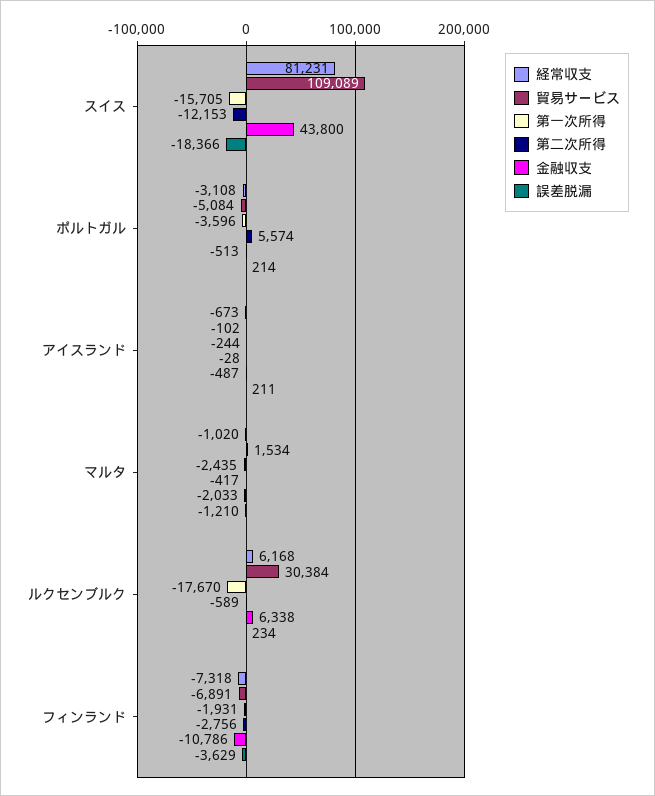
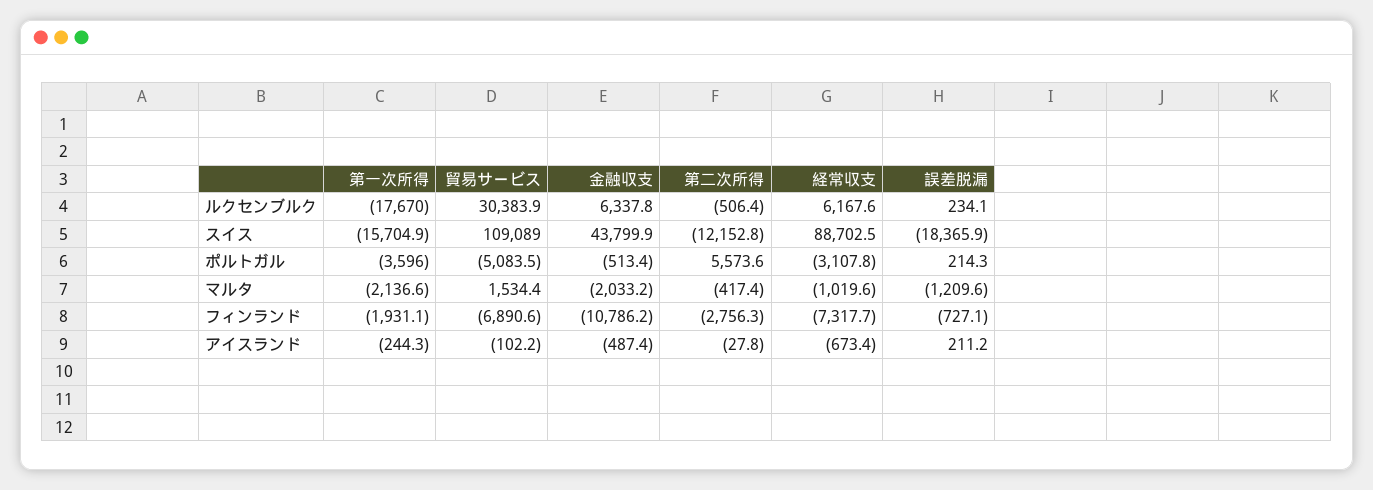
経常収支, スイス: 81231 -> 88702.5
第一次所得, マルタ: -2435 -> -2136.6
第二次所得, ルクセンブルク: -589 -> -506.4
誤差脱漏, フィンランド: -3629 -> -727.1

